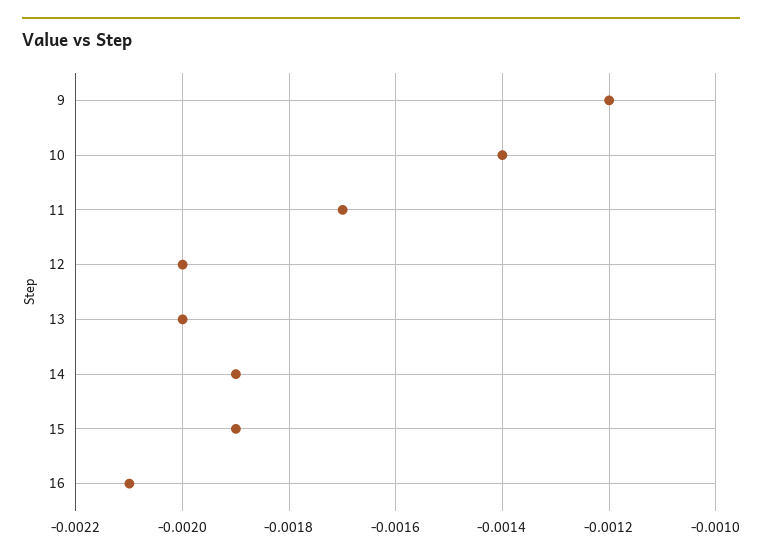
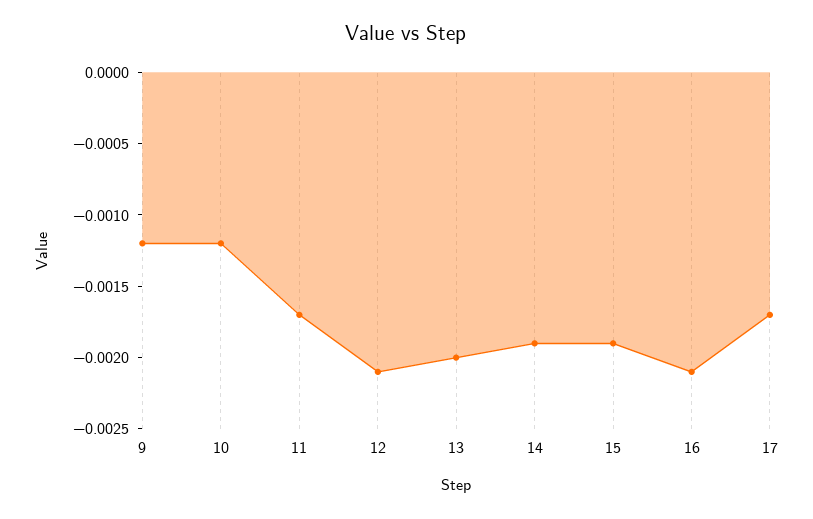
10: -0.0014 -> -0.0012
12: -0.002 -> -0.0021
17: none -> -0.0017

